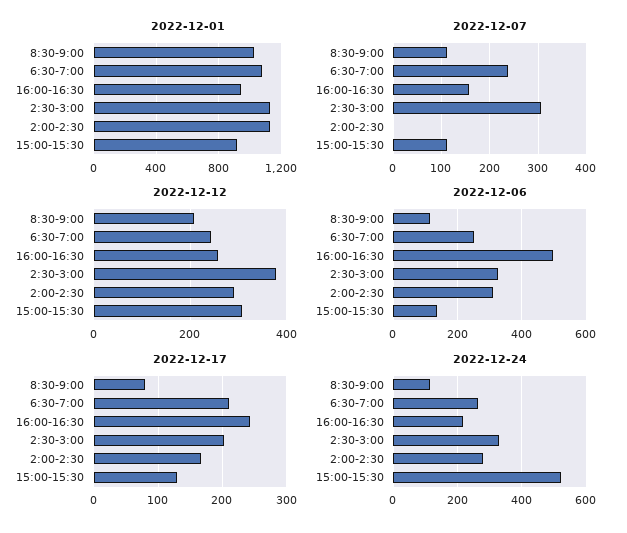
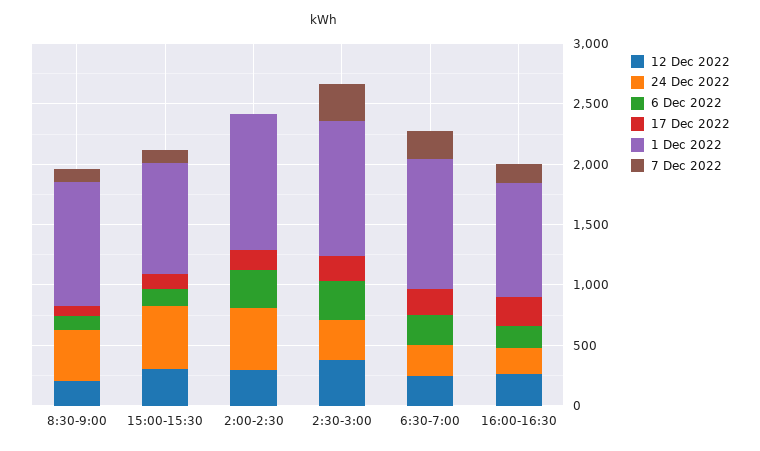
2022-12-06, 16:00-16:30: 500 -> 200
2022-12-24, 8:30-9:00: 120 -> 400
2022-12-24, 2:00-2:30: 280 -> 500

